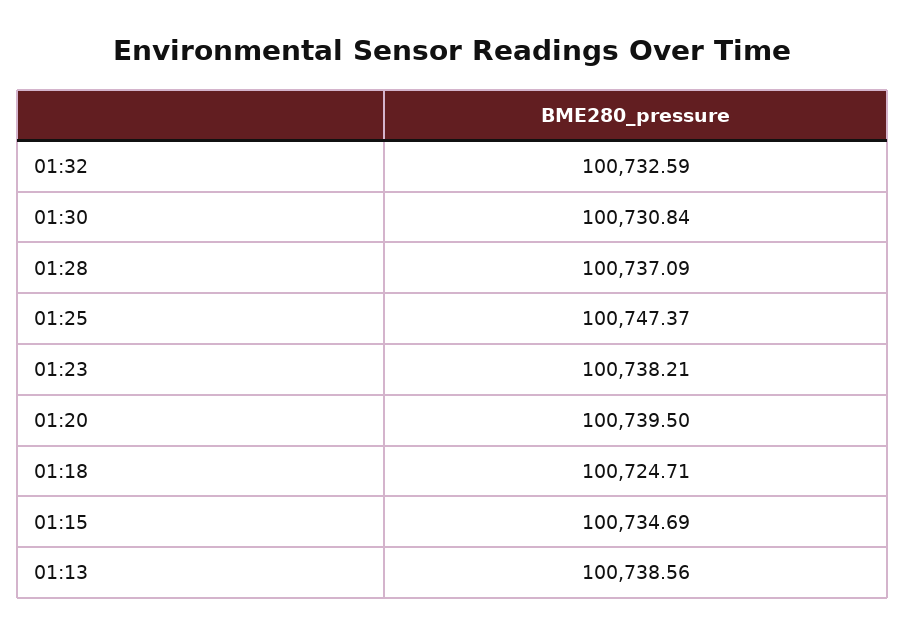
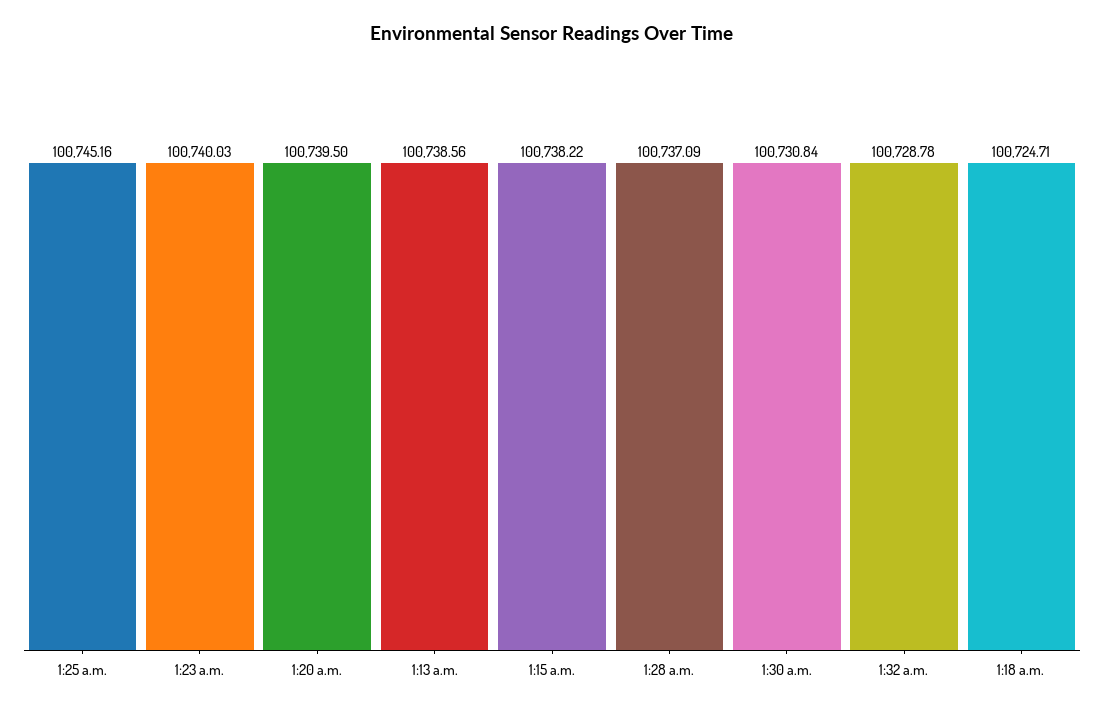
01:32: 100732.59 -> 100728.78
01:25: 100747.37 -> 100745.16
01:23: 100738.21 -> 100740.03
01:15: 100734.69 -> 100738.22

